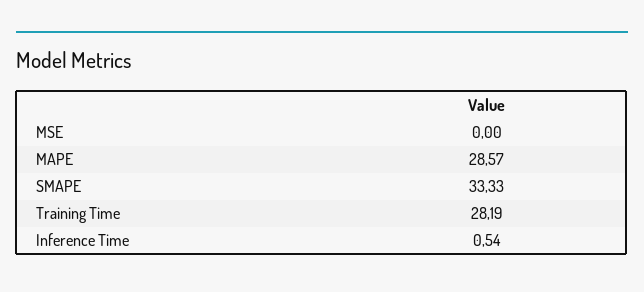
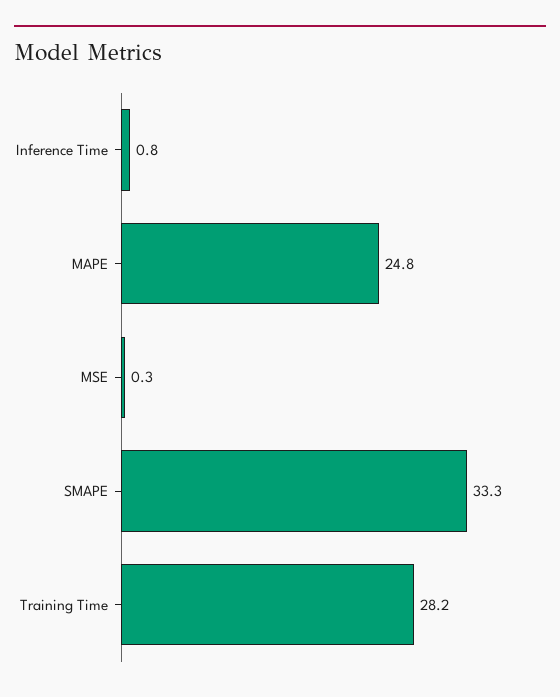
MSE: 0 -> 0.3
MAPE: 28.57 -> 24.8
Inference Time: 0.54 -> 0.8

